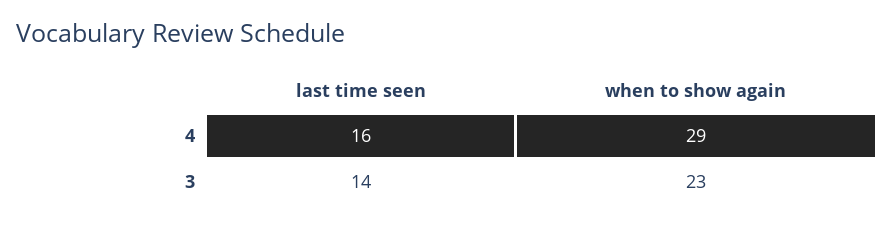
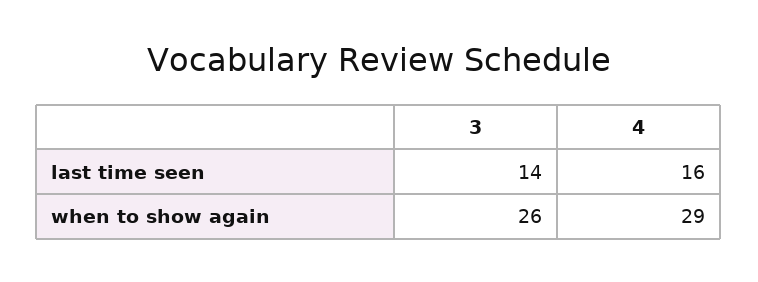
when to show again, 3: 23 -> 26

